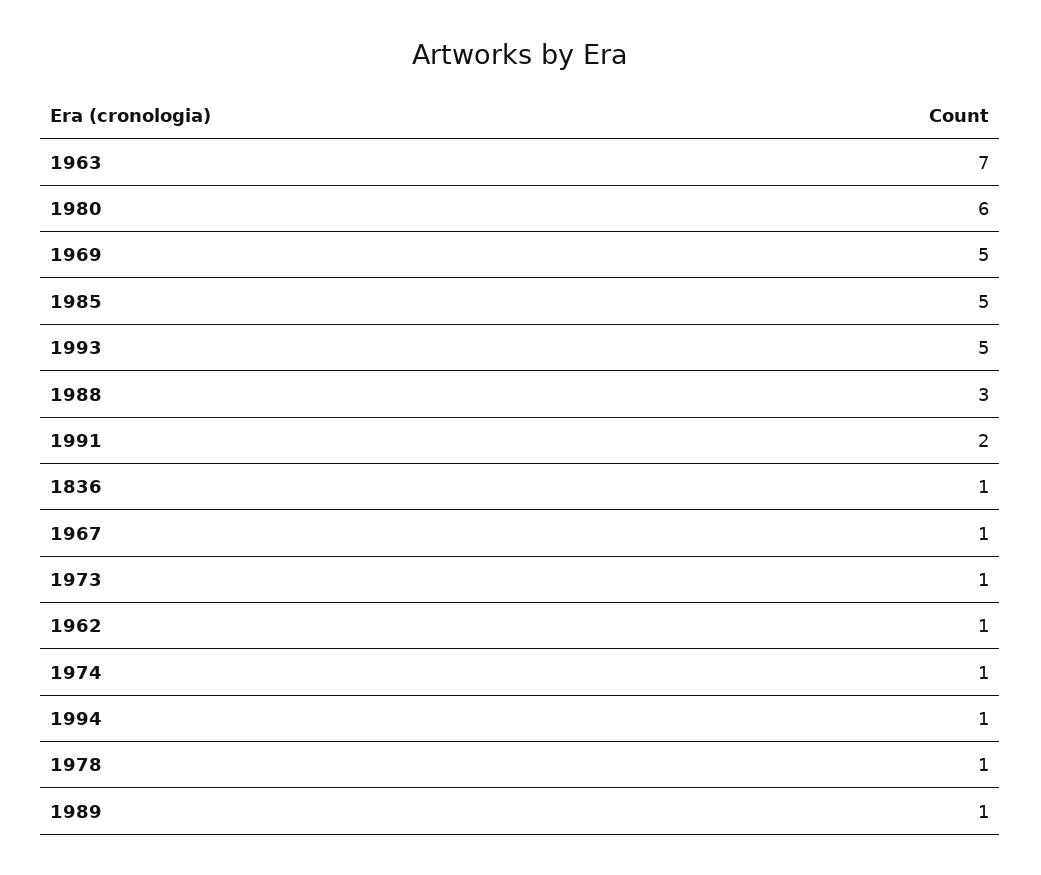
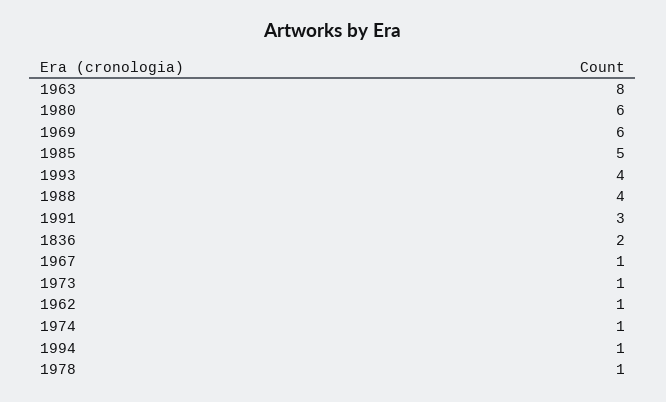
1963: 7 -> 8
1969: 5 -> 6
1993: 5 -> 4
1988: 3 -> 4
1991: 2 -> 3
1836: 1 -> 2
1989: 1 -> none

